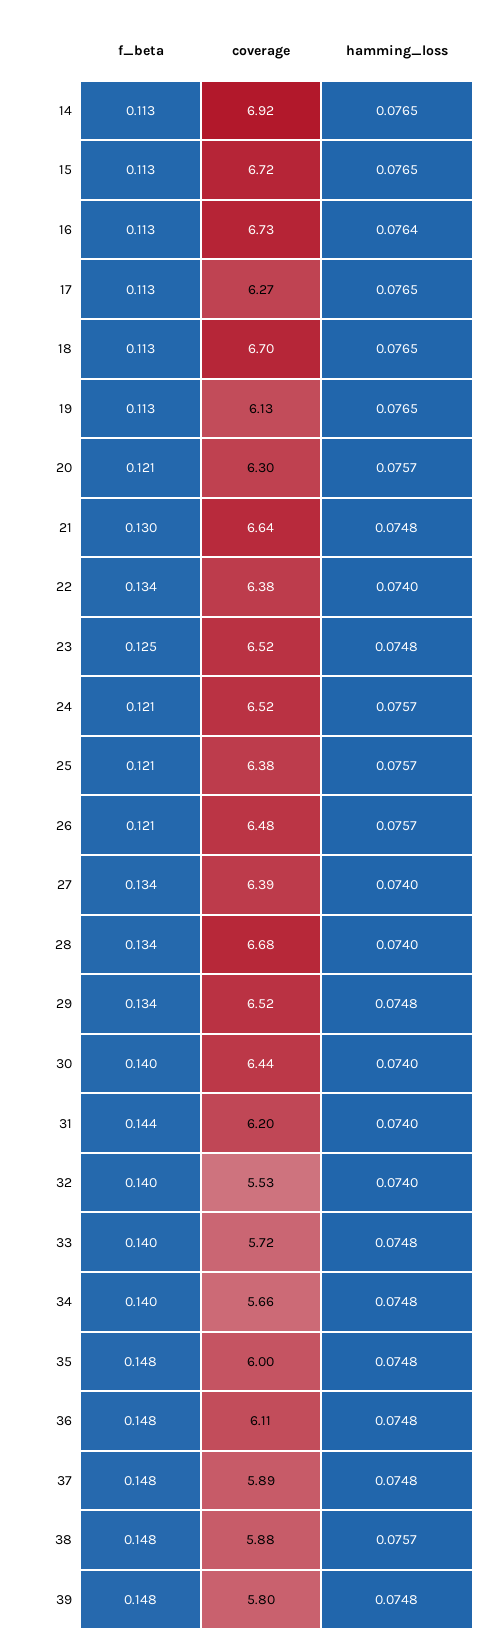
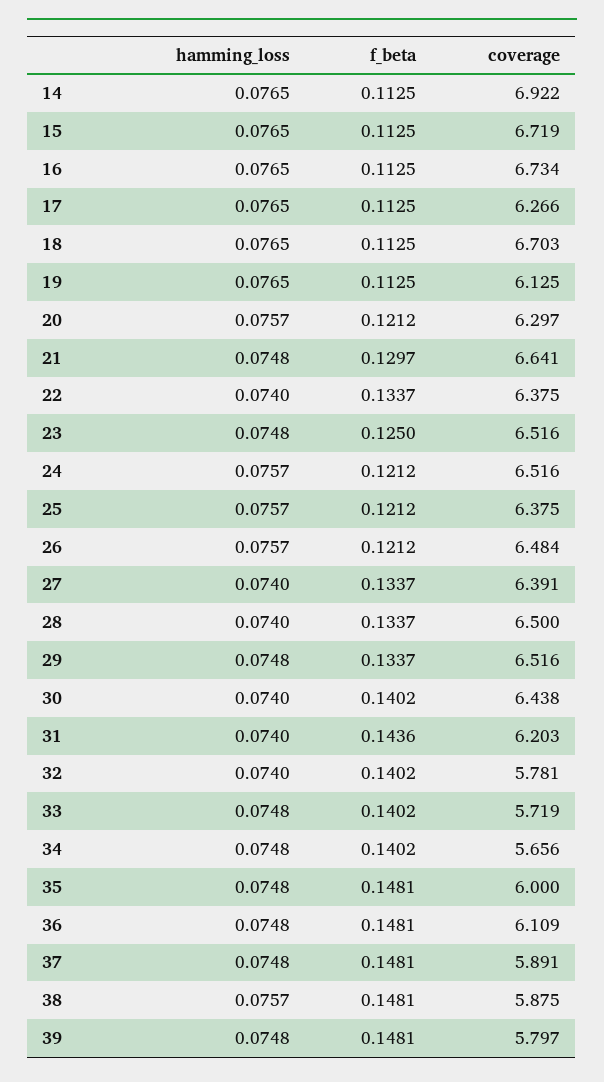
hamming_loss, 16: 0.0764 -> 0.0765
coverage, 28: 6.68 -> 6.5
coverage, 32: 5.53 -> 5.781

